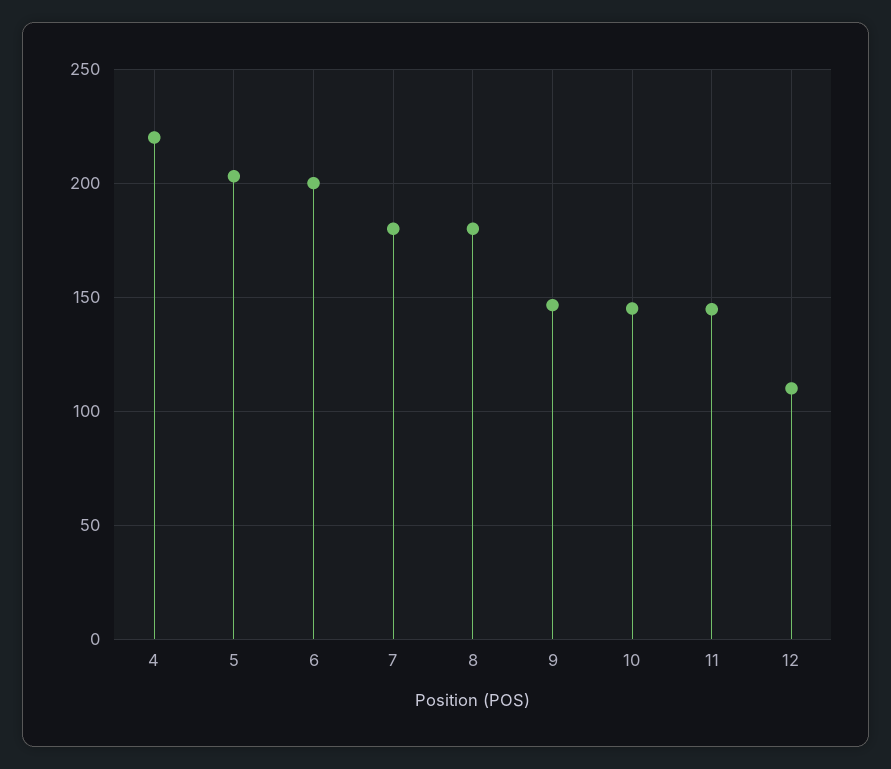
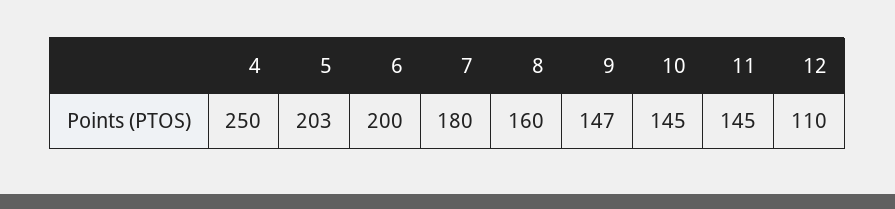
4: 220 -> 250
8: 180 -> 160

